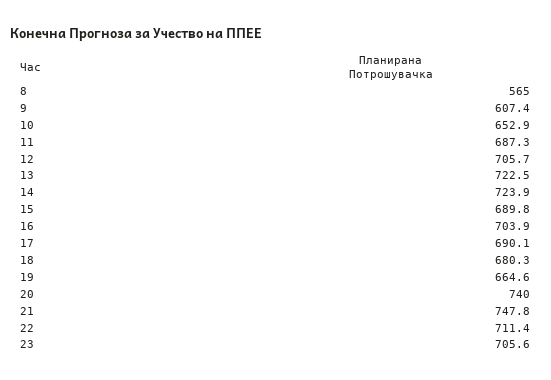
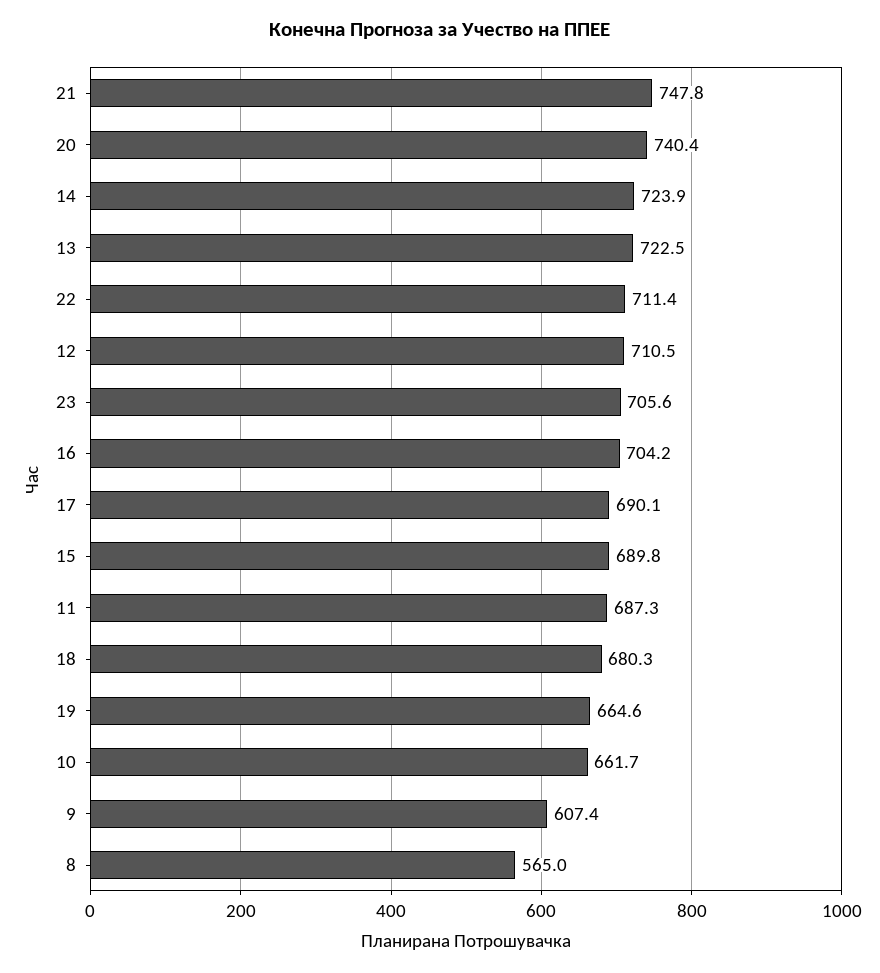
10: 652.9 -> 661.7
12: 705.7 -> 710.5
16: 703.9 -> 704.2
20: 740 -> 740.4

